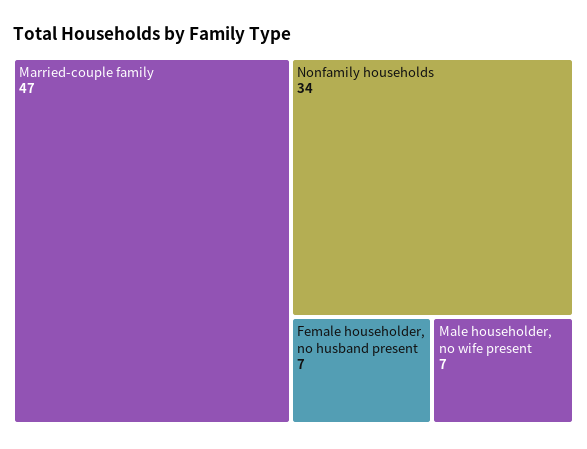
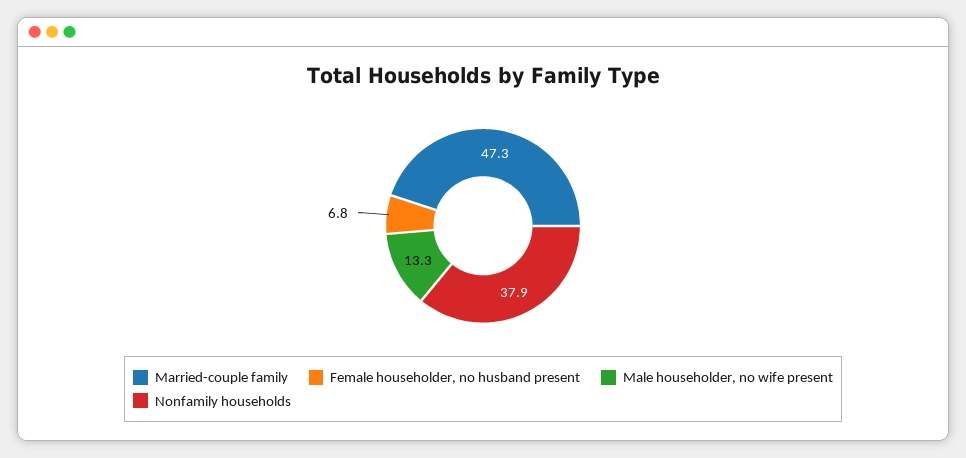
Nonfamily households: 34 -> 37.9
Male householder, no wife present: 7 -> 13.3

